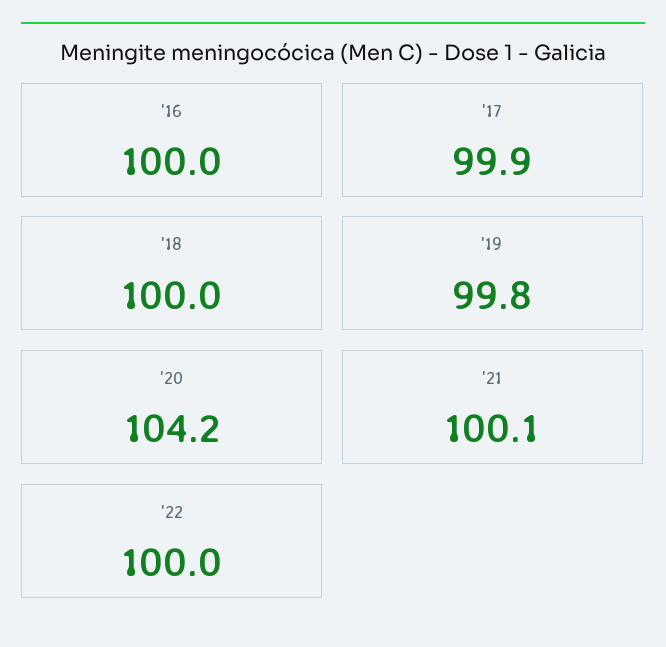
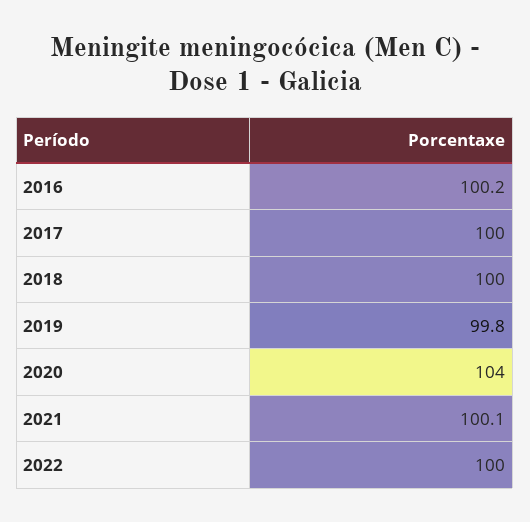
'16: 100 -> 100.2
'17: 99.9 -> 100
'20: 104.2 -> 104

